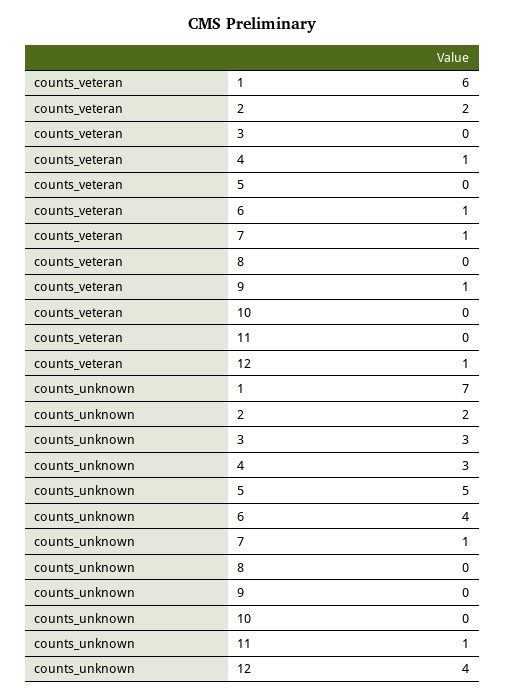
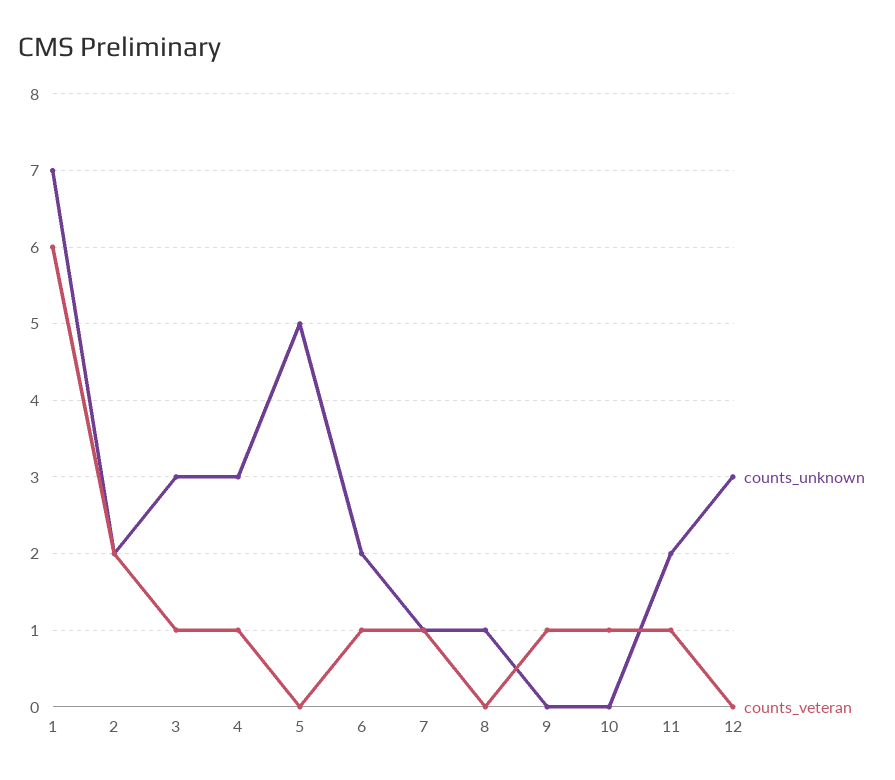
counts_veteran, 3: 0 -> 1
counts_veteran, 10: 0 -> 1
counts_veteran, 11: 0 -> 1
counts_veteran, 12: 1 -> 0
counts_unknown, 6: 4 -> 2
counts_unknown, 8: 0 -> 1
counts_unknown, 11: 1 -> 2
counts_unknown, 12: 4 -> 3

